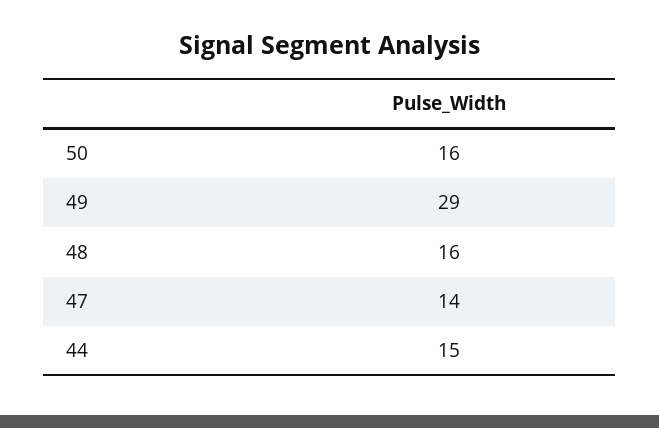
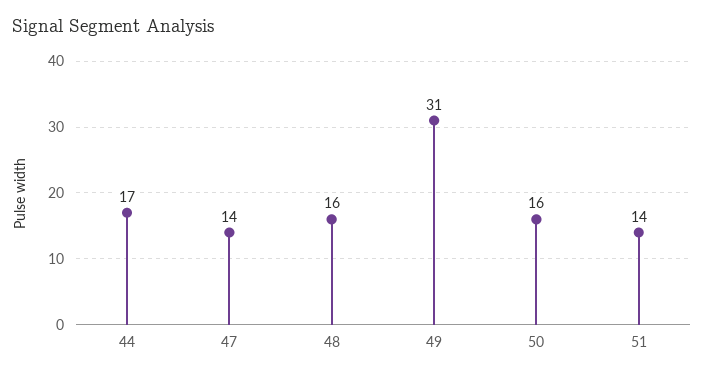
49: 29 -> 31
44: 15 -> 17
51: none -> 14

